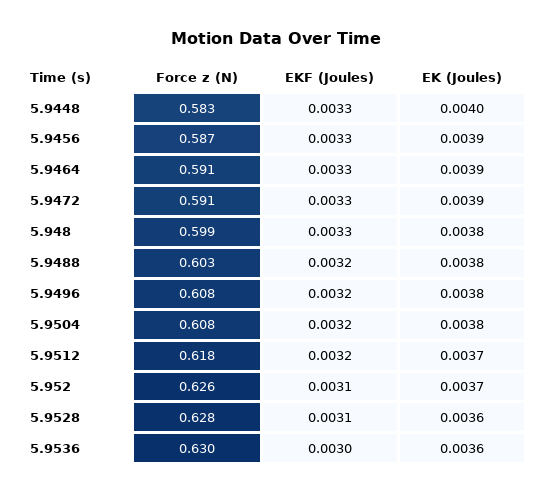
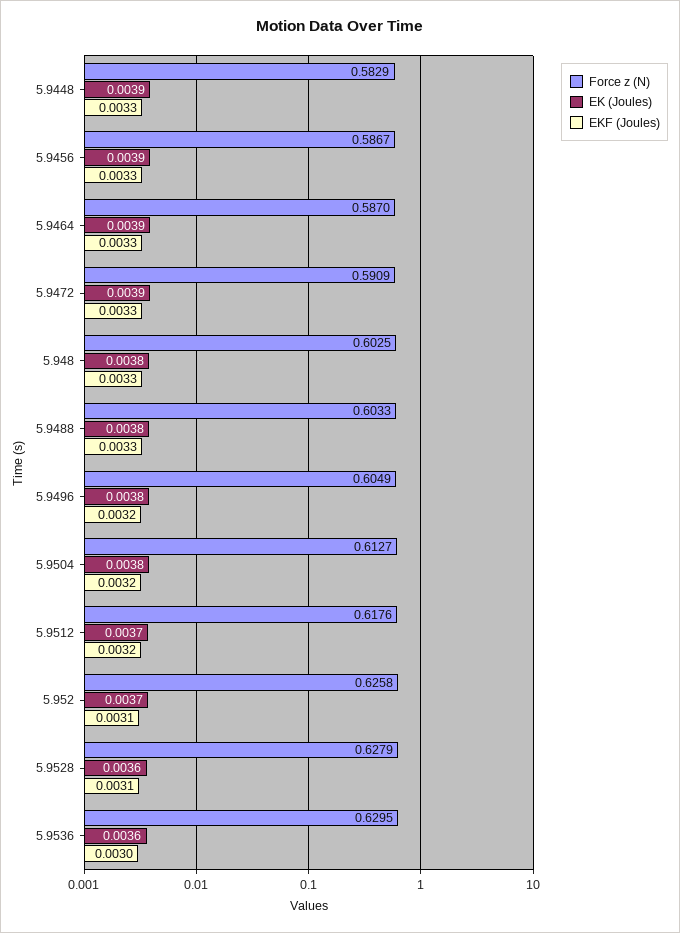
EK (Joules), 5.9448: 0.004 -> 0.0039
Force z (N), 5.9464: 0.591 -> 0.587
Force z (N), 5.948: 0.599 -> 0.6025
EKF (Joules), 5.9488: 0.0032 -> 0.0033
Force z (N), 5.9496: 0.608 -> 0.6049
Force z (N), 5.9504: 0.608 -> 0.6127

